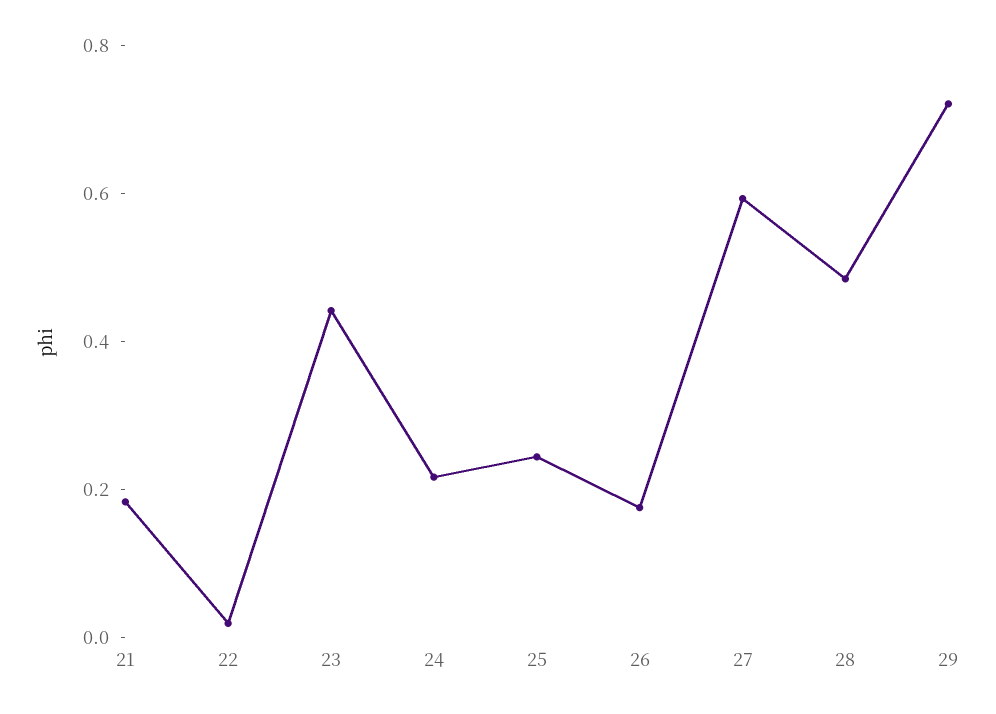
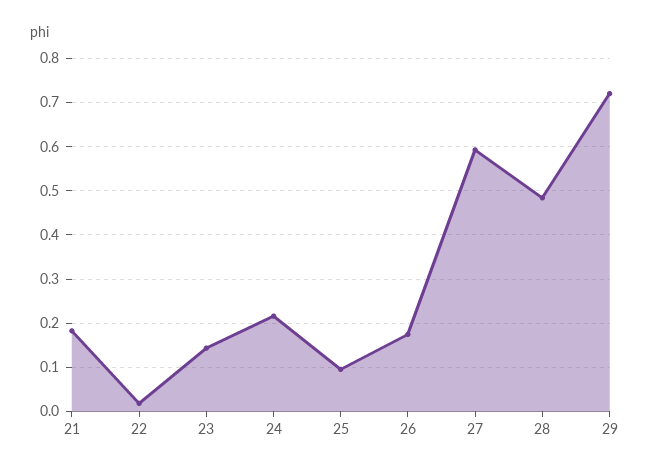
23: 0.45 -> 0.14
25: 0.25 -> 0.1

